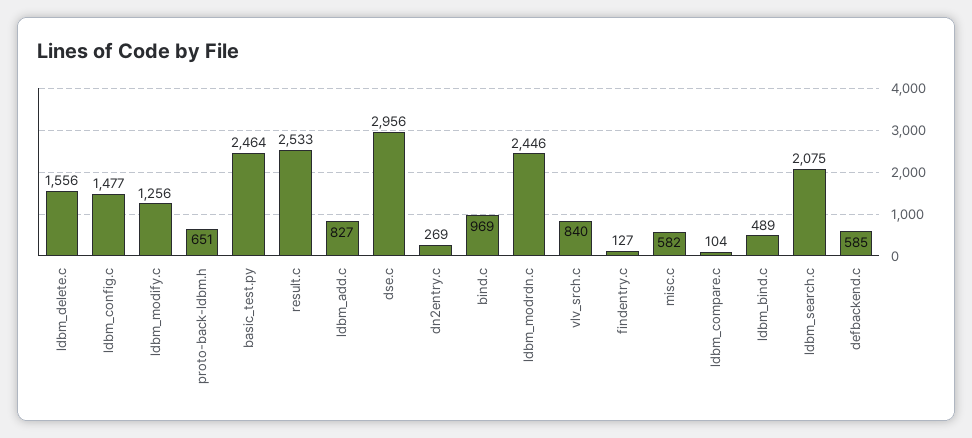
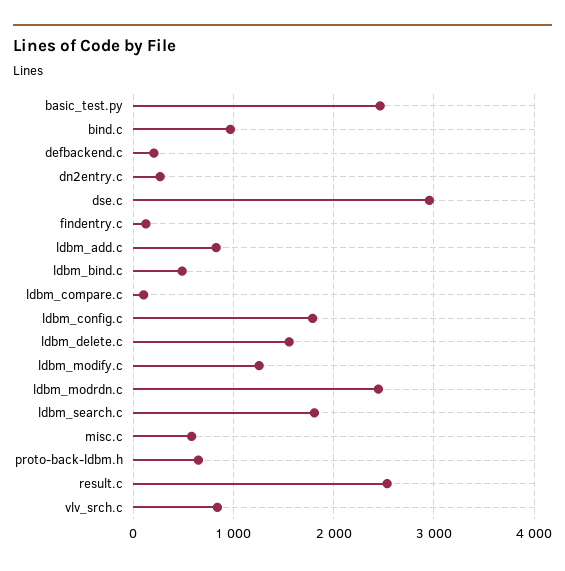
ldbm_config.c: 1477 -> 1800
ldbm_search.c: 2075 -> 1800
defbackend.c: 585 -> 200

